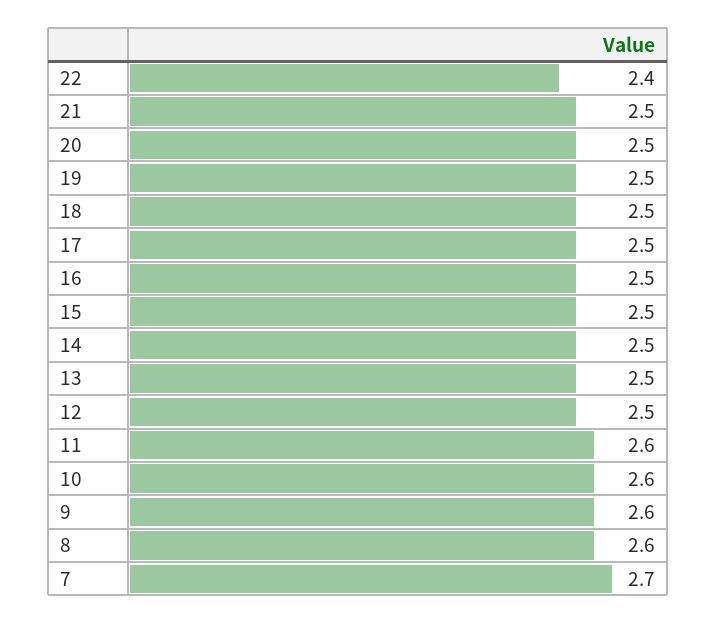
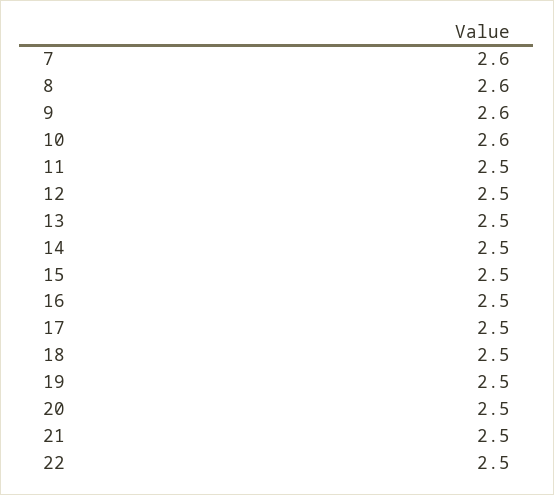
22: 2.4 -> 2.5
11: 2.6 -> 2.5
7: 2.7 -> 2.6

